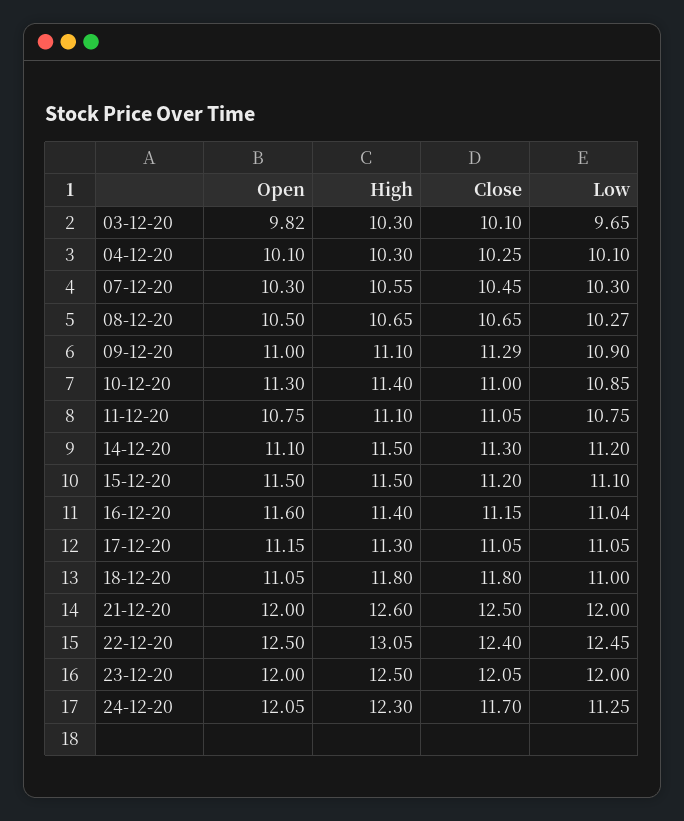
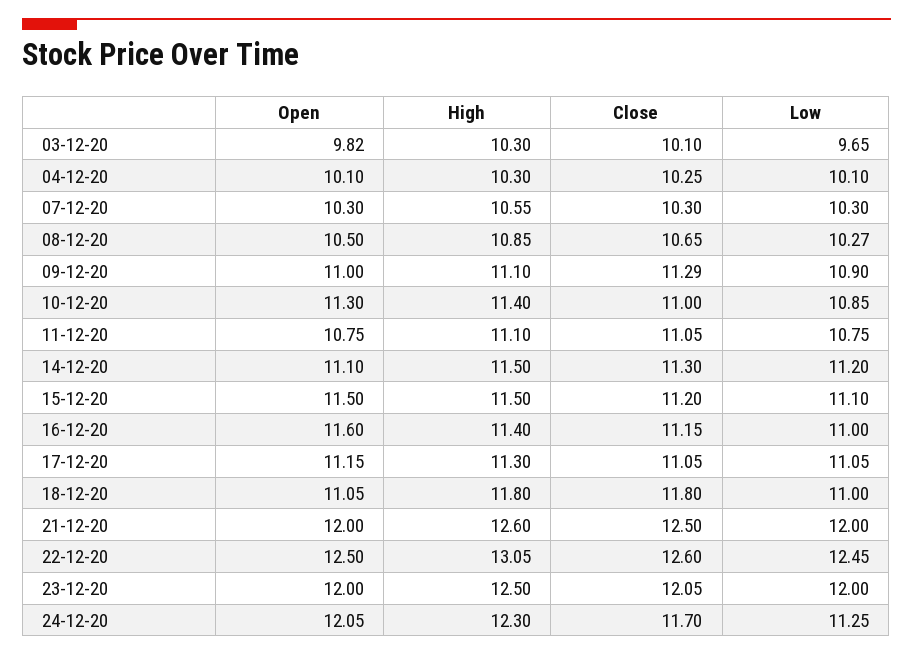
Close, 07-12-20: 10.45 -> 10.3
High, 08-12-20: 10.65 -> 10.85
Low, 16-12-20: 11.04 -> 11
Close, 22-12-20: 12.4 -> 12.6

